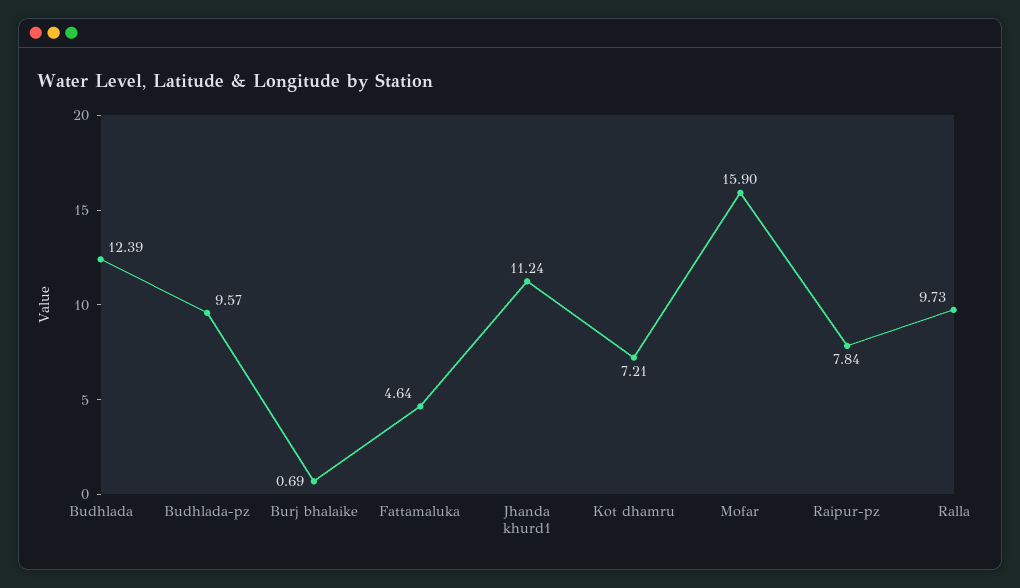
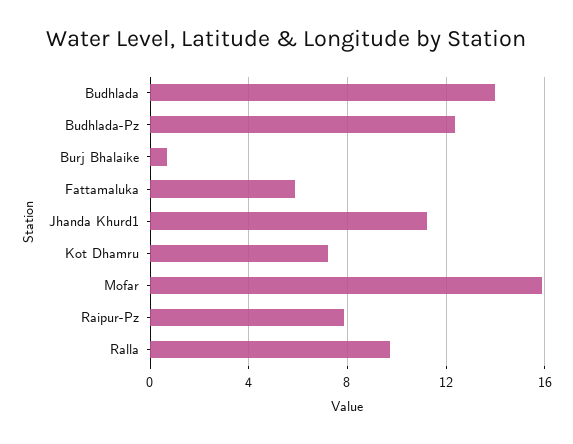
Budhlada: 12.39 -> 14
Budhlada-pz: 9.57 -> 12.5
Fattamaluka: 4.64 -> 6

